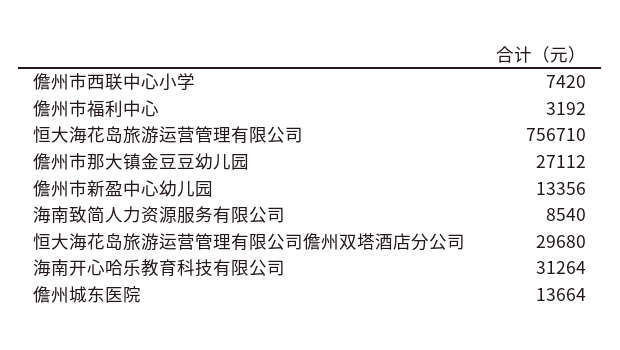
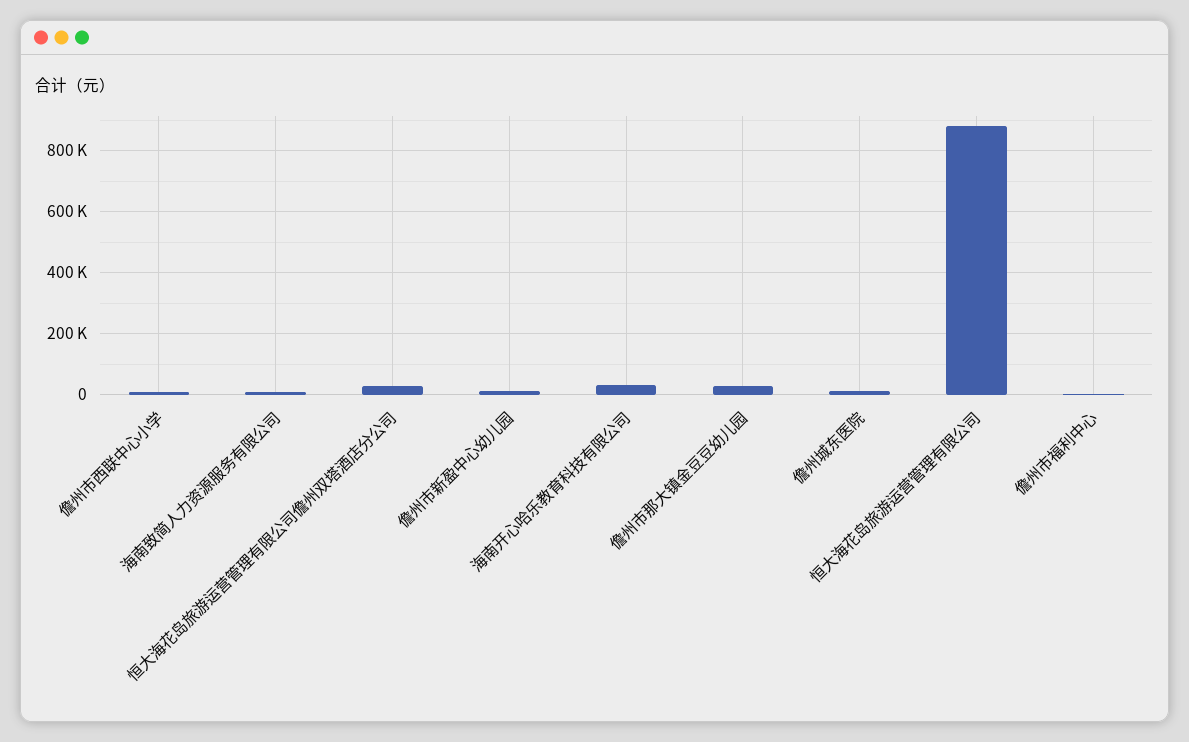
恒大海花岛旅游运营管理有限公司: 756710 -> 880000

